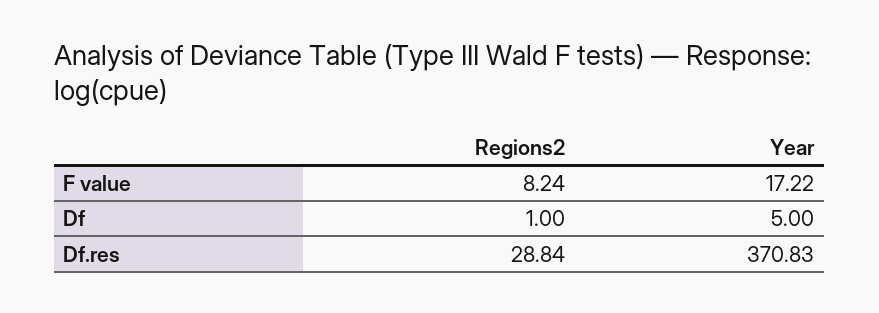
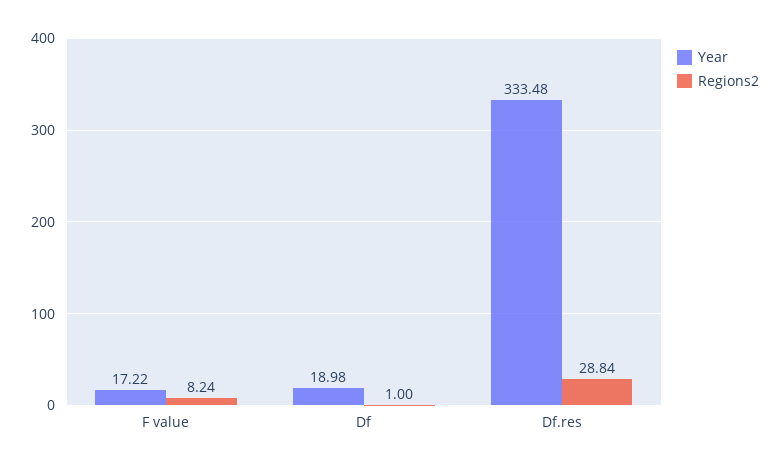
Year, Df: 5 -> 18.98
Year, Df.res: 370.83 -> 333.48

